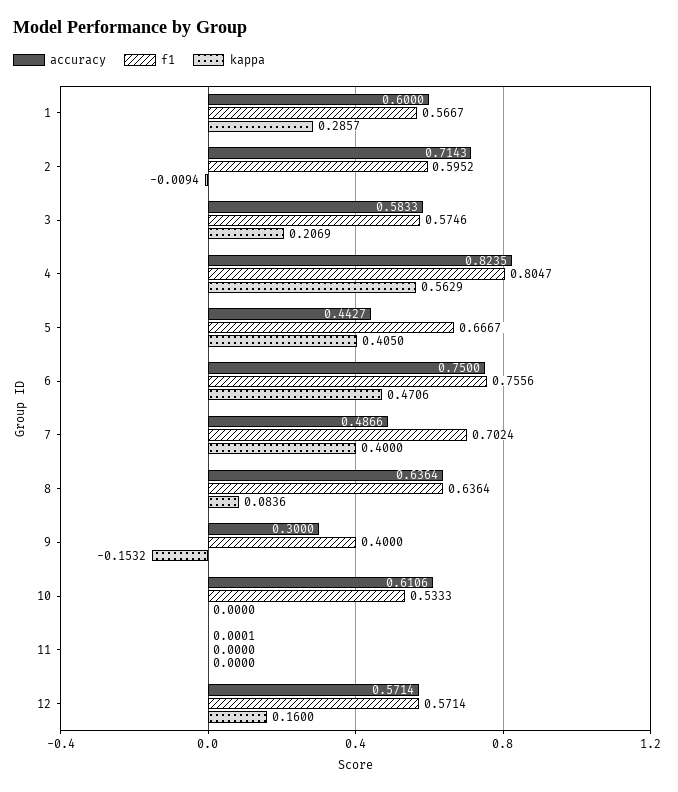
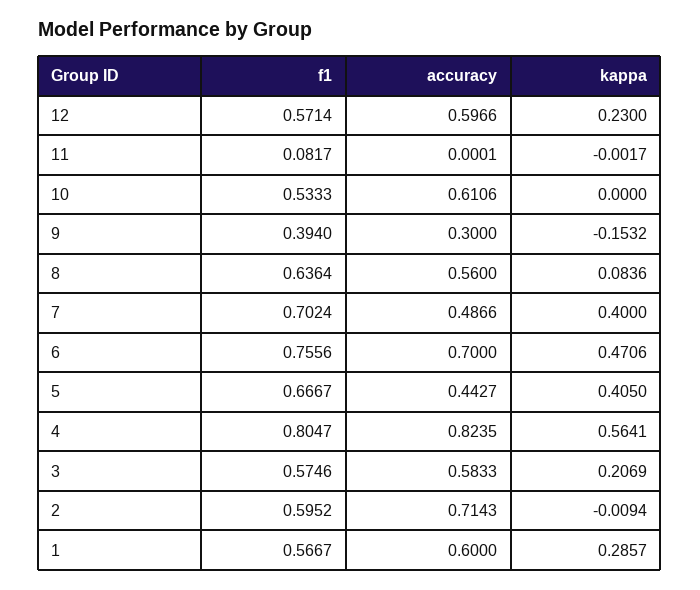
kappa, 4: 0.5629 -> 0.5641
accuracy, 6: 0.75 -> 0.7
accuracy, 8: 0.6364 -> 0.56
f1, 9: 0.4 -> 0.394
f1, 11: 0 -> 0.0817
kappa, 11: 0 -> -0.0017
accuracy, 12: 0.5714 -> 0.5966
kappa, 12: 0.16 -> 0.23

